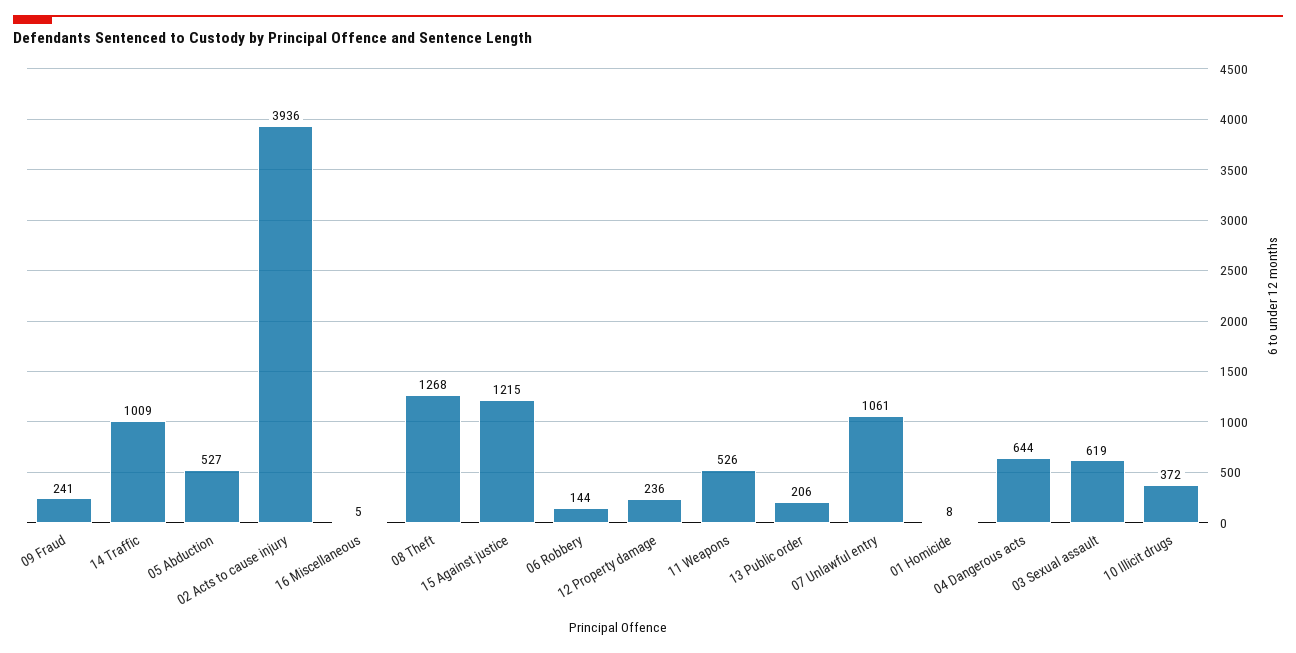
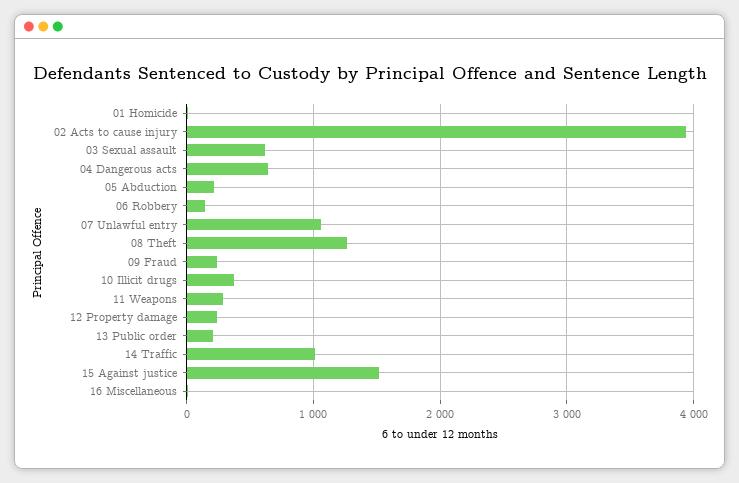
05 Abduction: 527 -> 200
15 Against justice: 1215 -> 1500
11 Weapons: 526 -> 300

